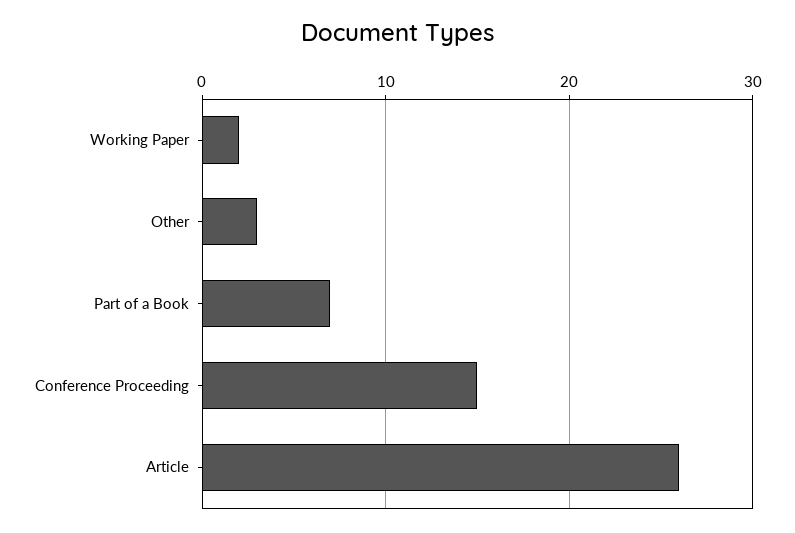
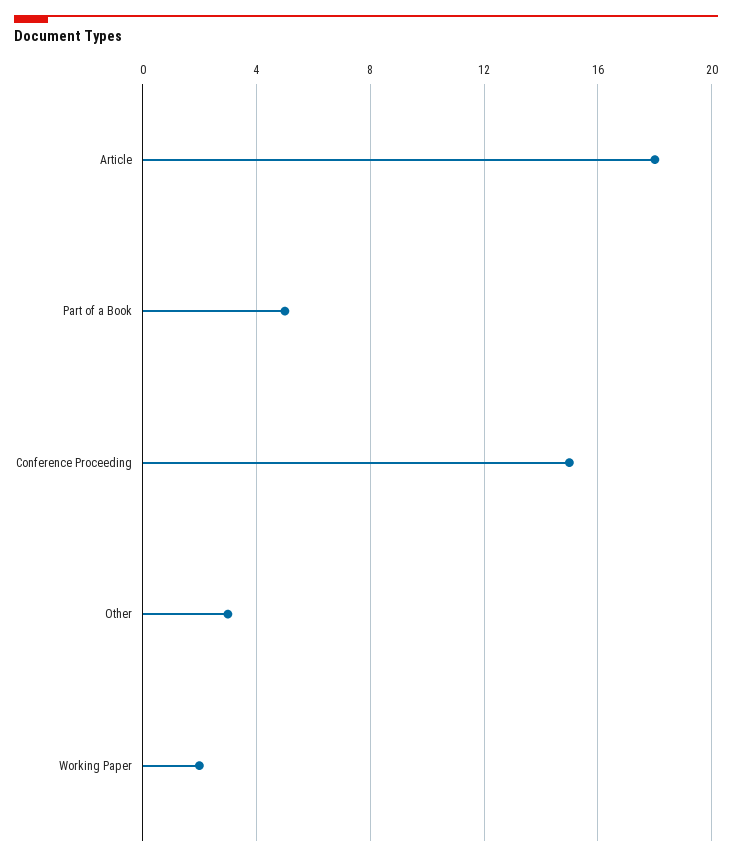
Part of a Book: 7 -> 5
Article: 26 -> 18

